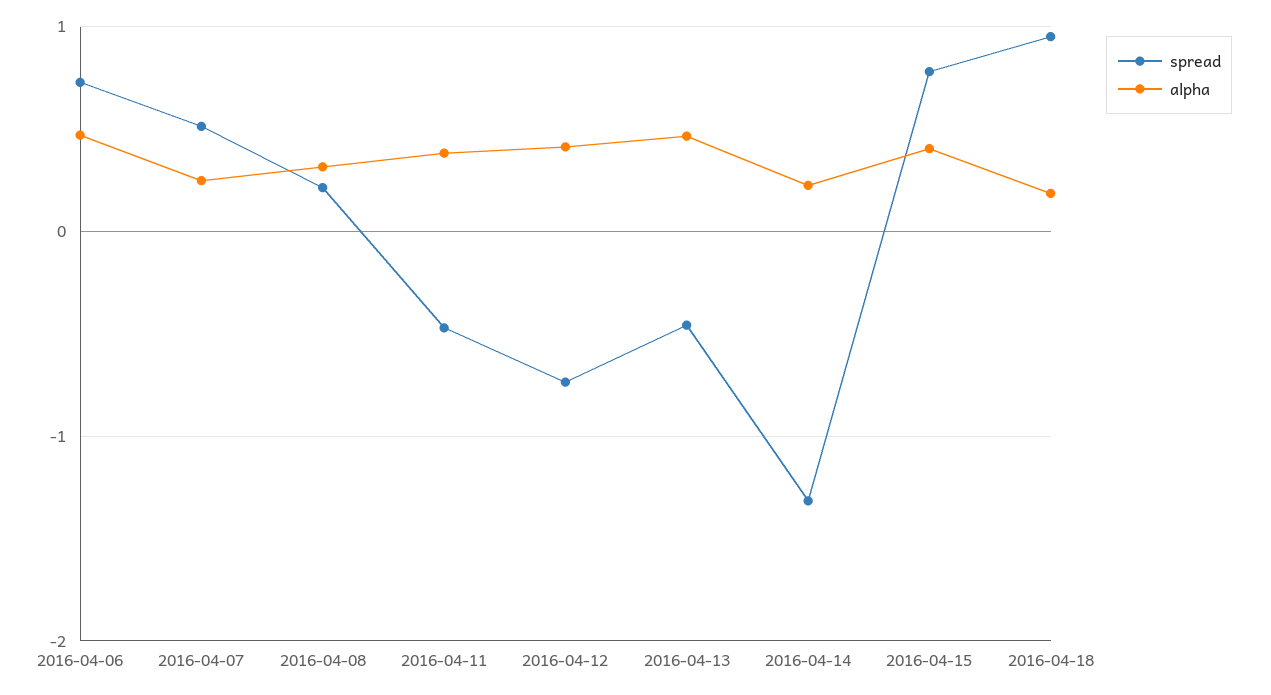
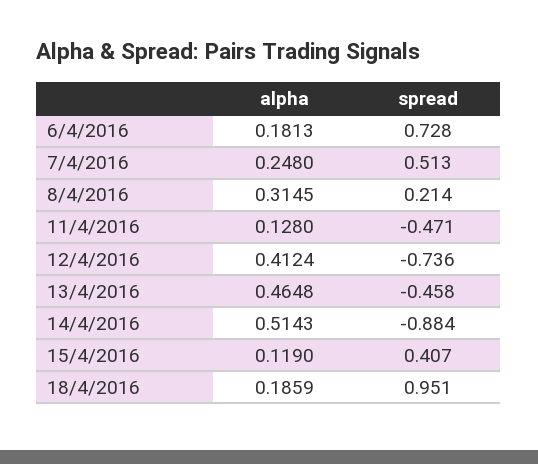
alpha, 2016-04-06: 0.5 -> 0.1813
alpha, 2016-04-11: 0.4 -> 0.128
spread, 2016-04-14: -1.3 -> -0.884
alpha, 2016-04-14: 0.2 -> 0.5143
spread, 2016-04-15: 0.8 -> 0.407
alpha, 2016-04-15: 0.4 -> 0.119

